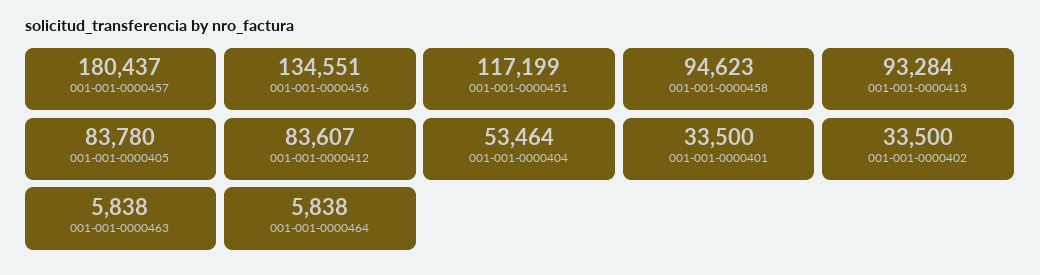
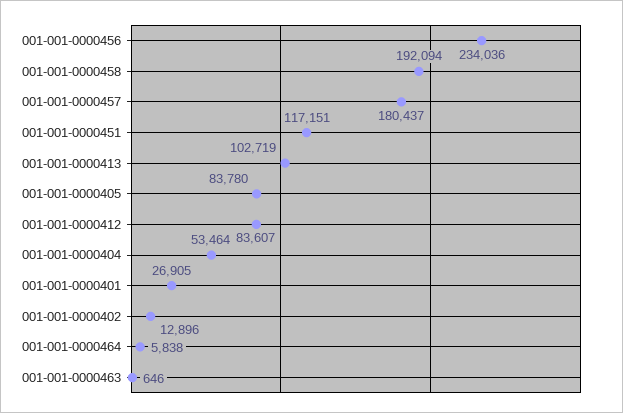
001-001-0000456: 134551 -> 234036
001-001-0000451: 117199 -> 117151
001-001-0000458: 94623 -> 192094
001-001-0000413: 93284 -> 102719
001-001-0000401: 33500 -> 26905
001-001-0000402: 33500 -> 12896
001-001-0000463: 5838 -> 646

